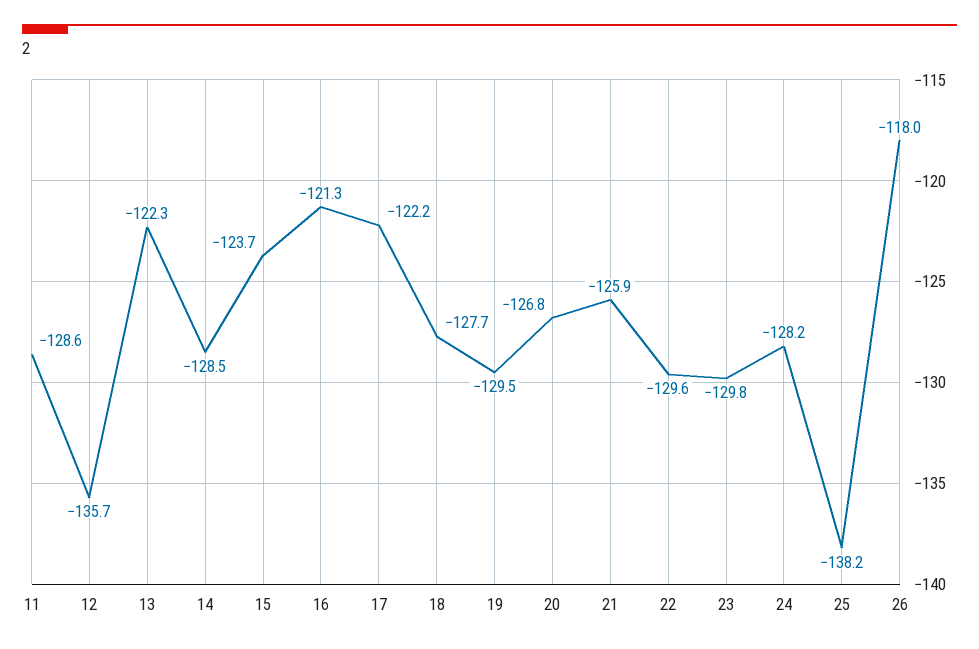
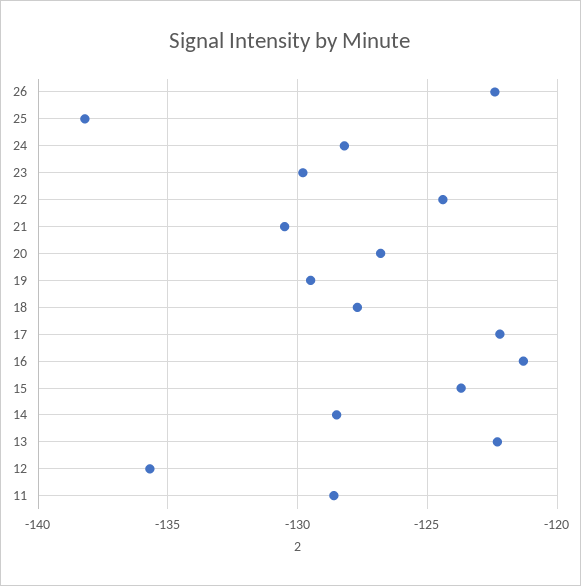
21: -125.9 -> -130.5
22: -129.6 -> -124.5
26: -118 -> -122.5

